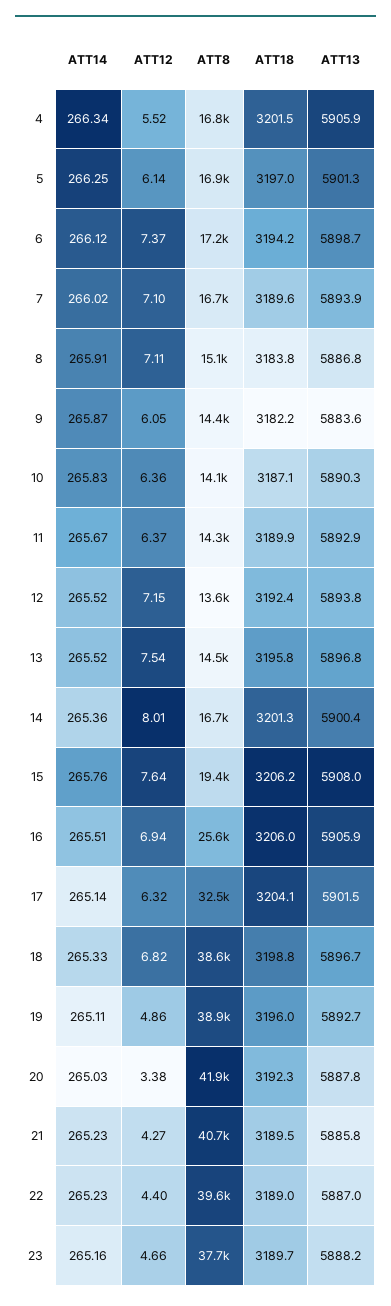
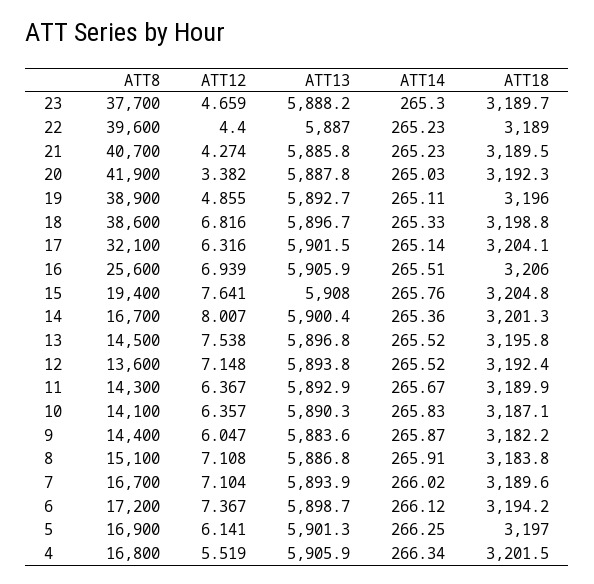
ATT18, 15: 3206.2 -> 3204.8
ATT8, 17: 32500 -> 32100
ATT14, 23: 265.16 -> 265.3

